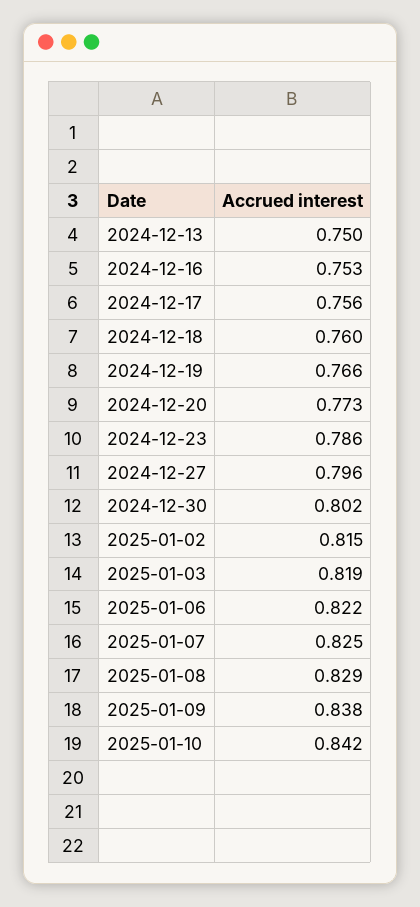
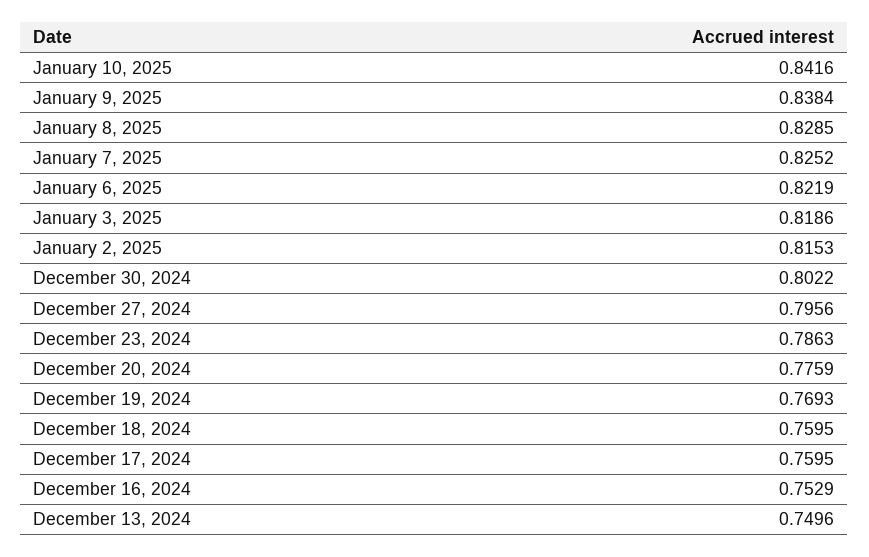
2024-12-17: 0.756 -> 0.7595
2024-12-19: 0.766 -> 0.7693
2024-12-20: 0.773 -> 0.7759

